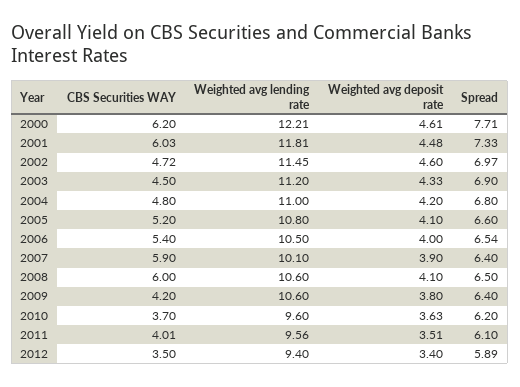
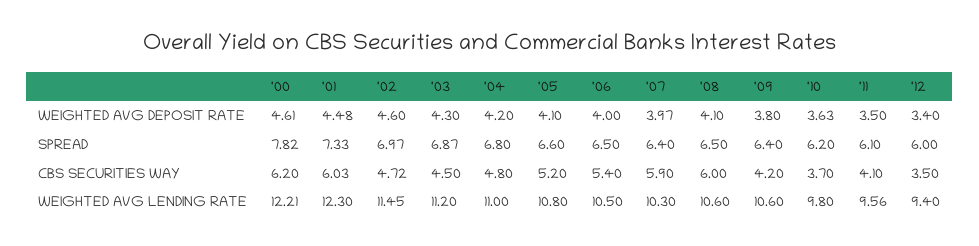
Spread, 2000: 7.71 -> 7.82
Weighted avg lending rate, 2001: 11.81 -> 12.3
Weighted avg deposit rate, 2003: 4.33 -> 4.3
Spread, 2003: 6.9 -> 6.87
Spread, 2006: 6.54 -> 6.5
Weighted avg lending rate, 2007: 10.1 -> 10.3
Weighted avg deposit rate, 2007: 3.9 -> 3.97
Weighted avg lending rate, 2010: 9.6 -> 9.8
CBS Securities WAY, 2011: 4.01 -> 4.1
Weighted avg deposit rate, 2011: 3.51 -> 3.5
Spread, 2012: 5.89 -> 6

